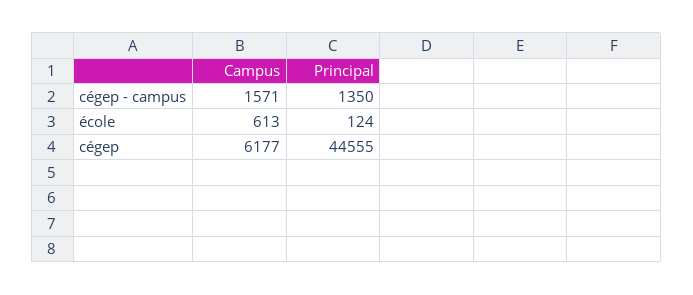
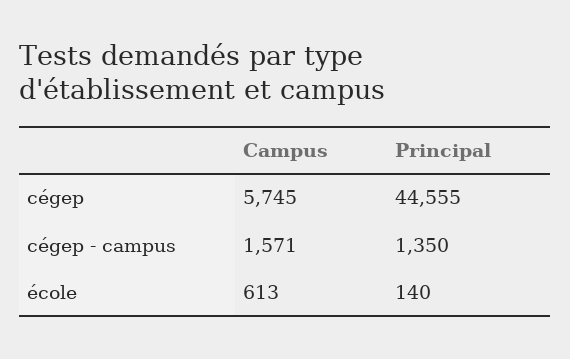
Principal, école: 124 -> 140
Campus, cégep: 6177 -> 5745

